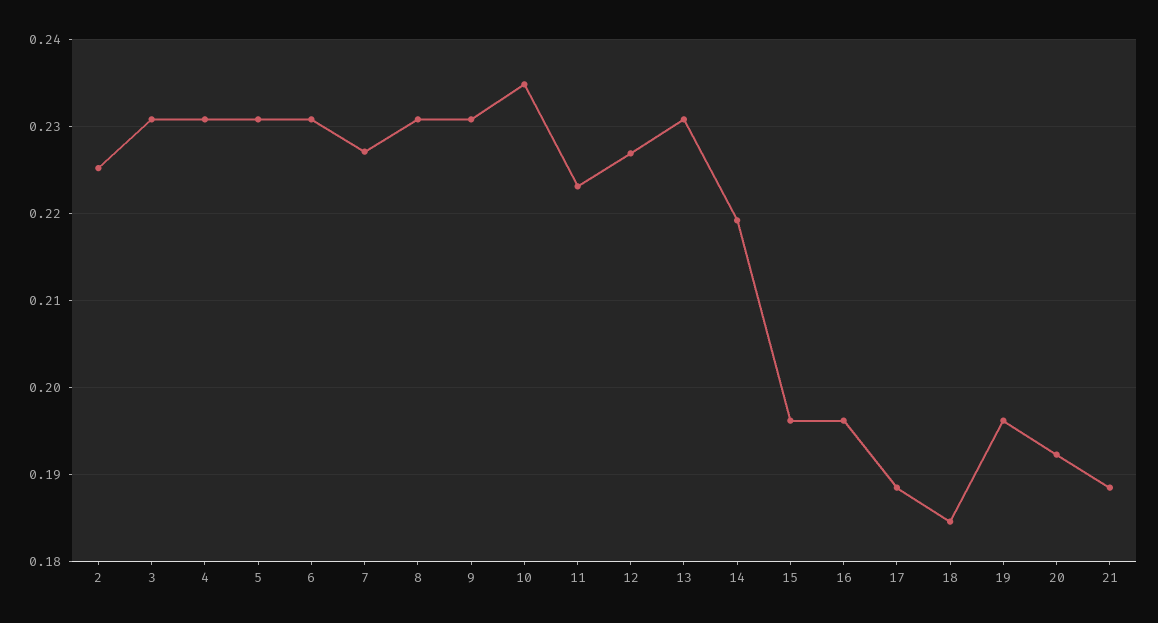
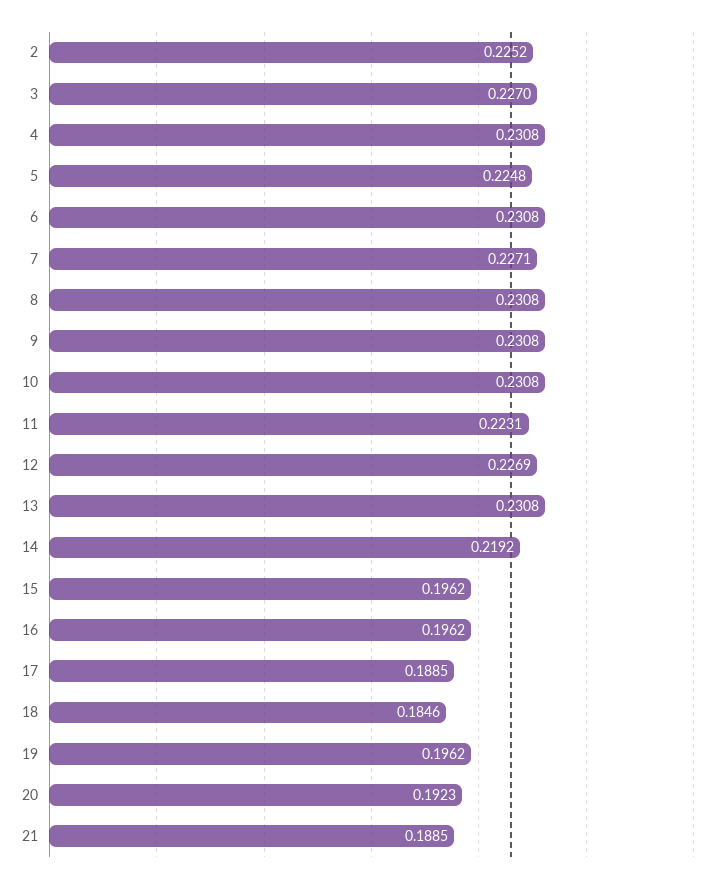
3: 0.231 -> 0.227
5: 0.231 -> 0.2248
10: 0.235 -> 0.2308

